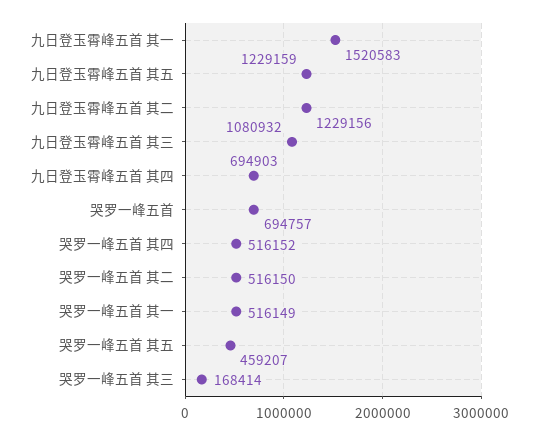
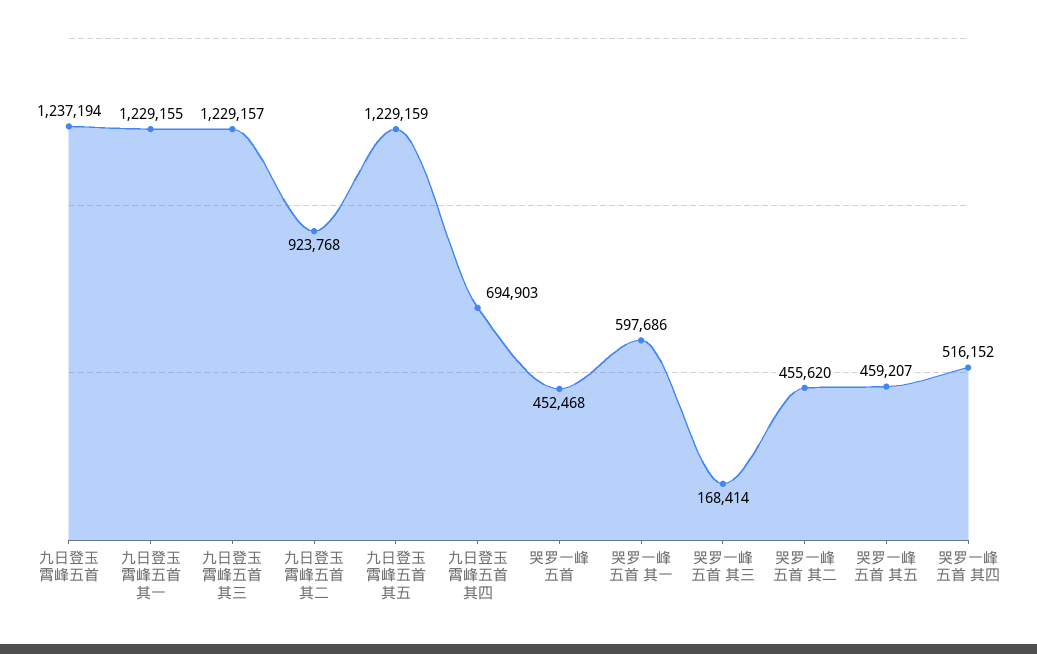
九日登玉霄峰五首 其一: 1520583 -> 1229155
九日登玉霄峰五首 其二: 1229156 -> 923768
九日登玉霄峰五首 其三: 1080932 -> 1229157
哭罗一峰五首: 694757 -> 452468
哭罗一峰五首 其二: 516150 -> 455620
哭罗一峰五首 其一: 516149 -> 597686
九日登玉霄峰五首: none -> 1237194

